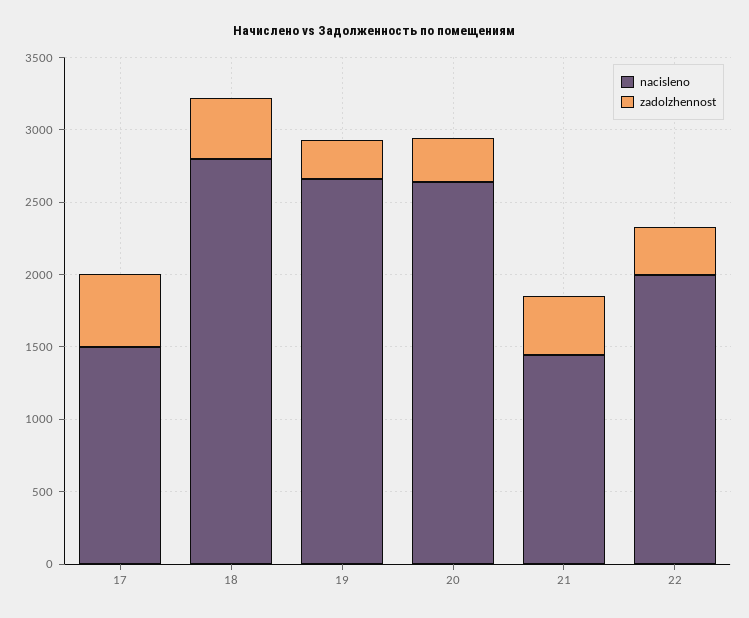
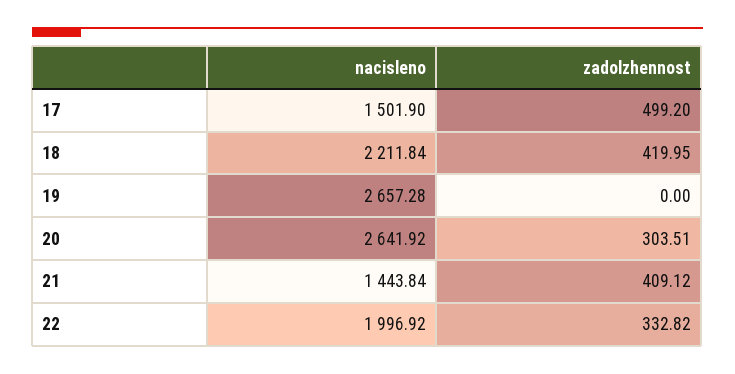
nacisleno, 18: 2800 -> 2211.84
zadolzhennost, 19: 300 -> 0

